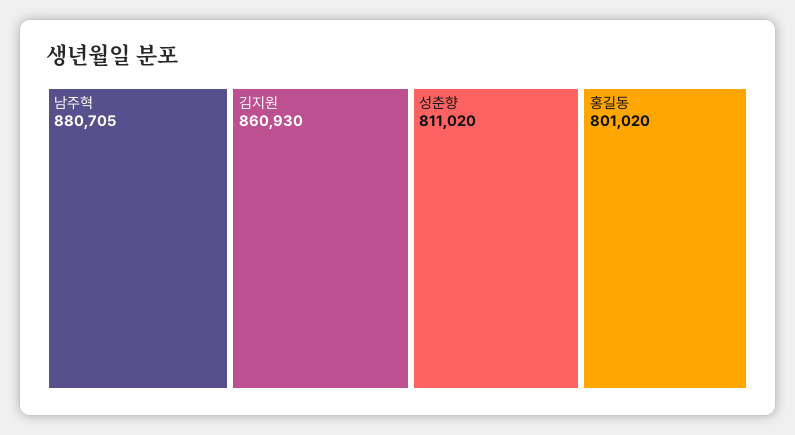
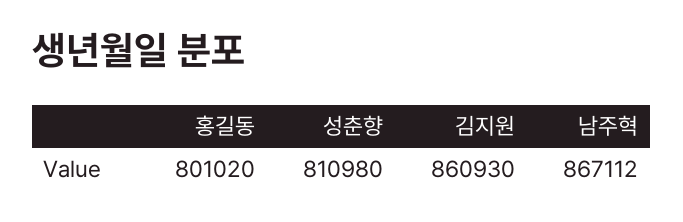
남주혁: 880705 -> 867112
성춘향: 811020 -> 810980

